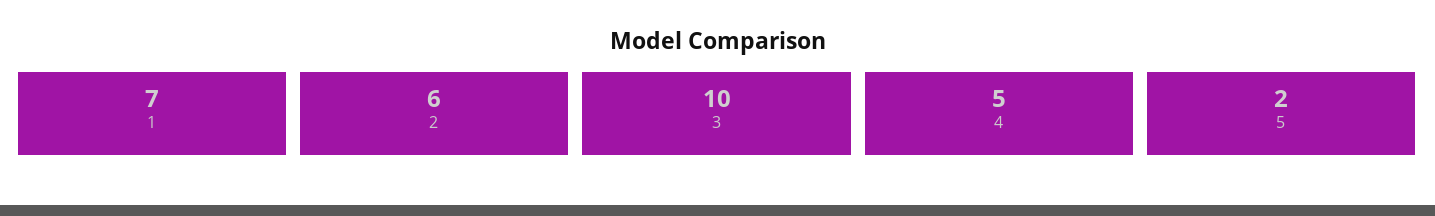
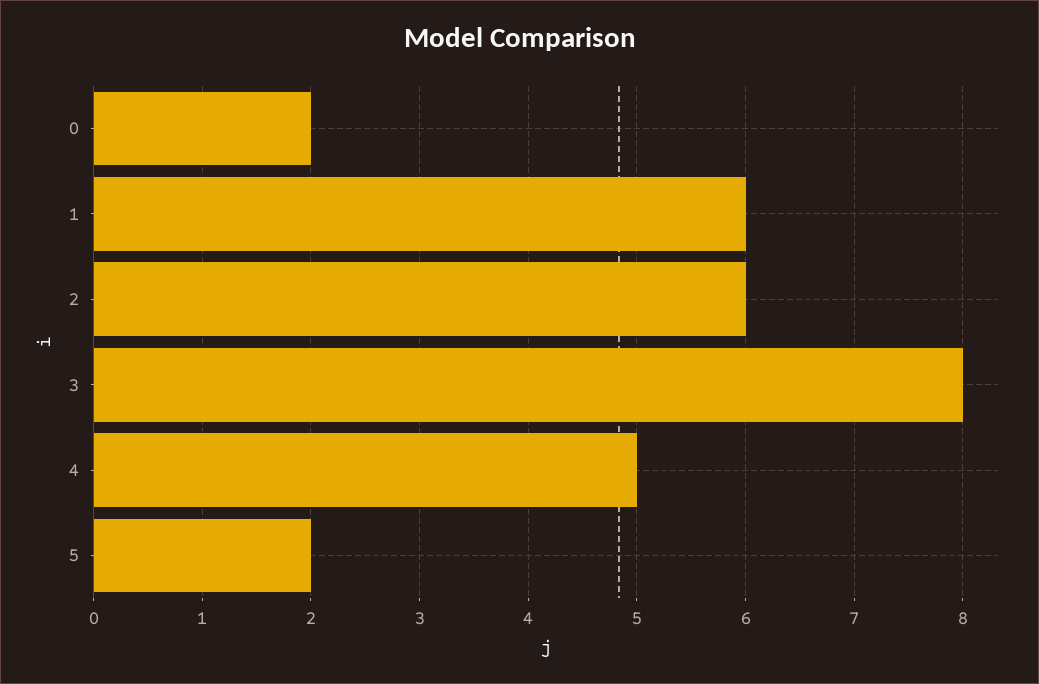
1: 7 -> 6
3: 10 -> 8
0: none -> 2

